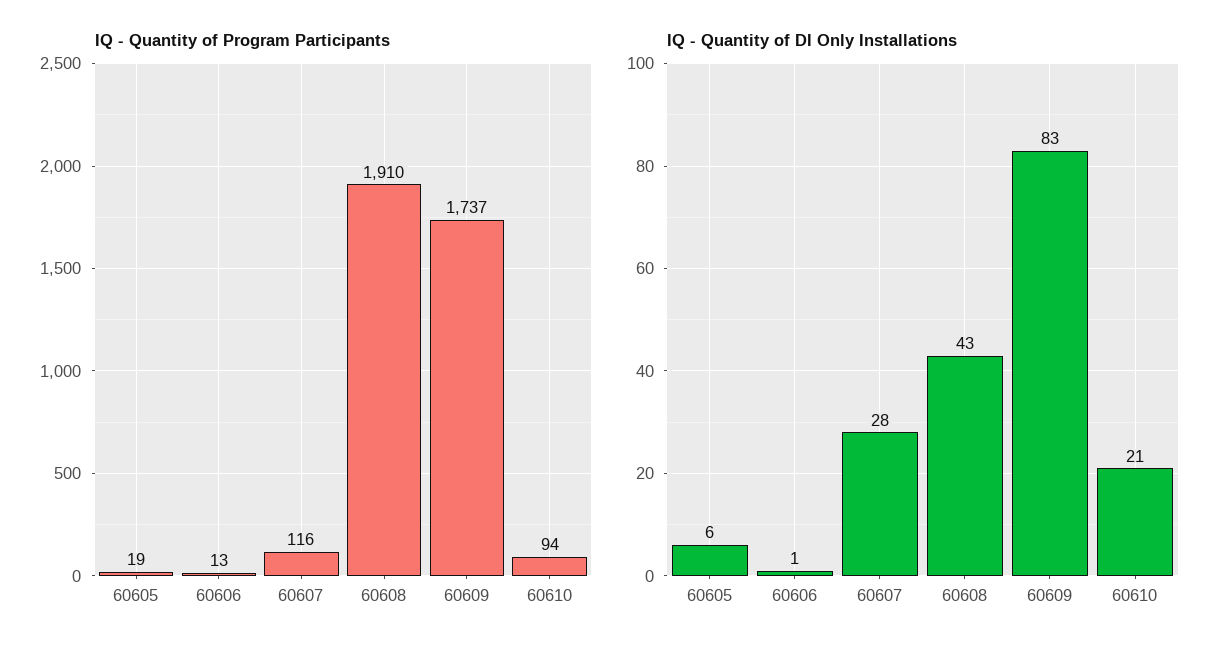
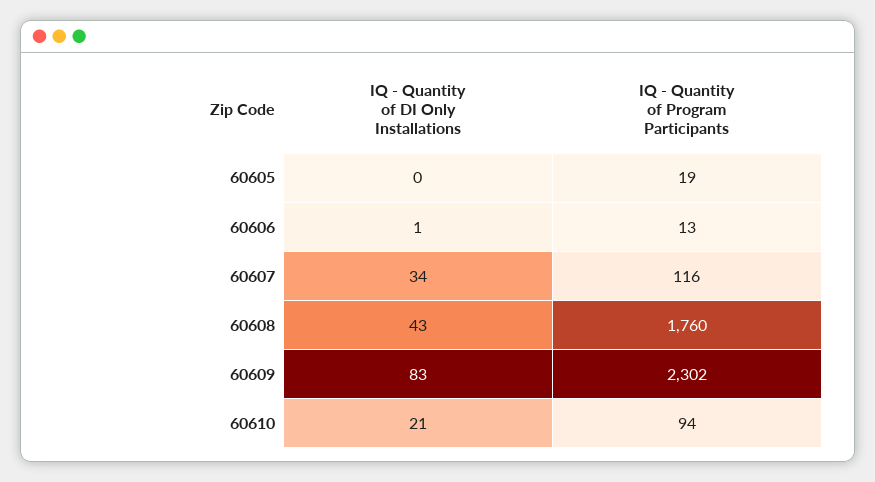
IQ - Quantity of Program Participants, 60608: 1910 -> 1760
IQ - Quantity of Program Participants, 60609: 1737 -> 2302
IQ - Quantity of DI Only Installations, 60605: 6 -> 0
IQ - Quantity of DI Only Installations, 60607: 28 -> 34

